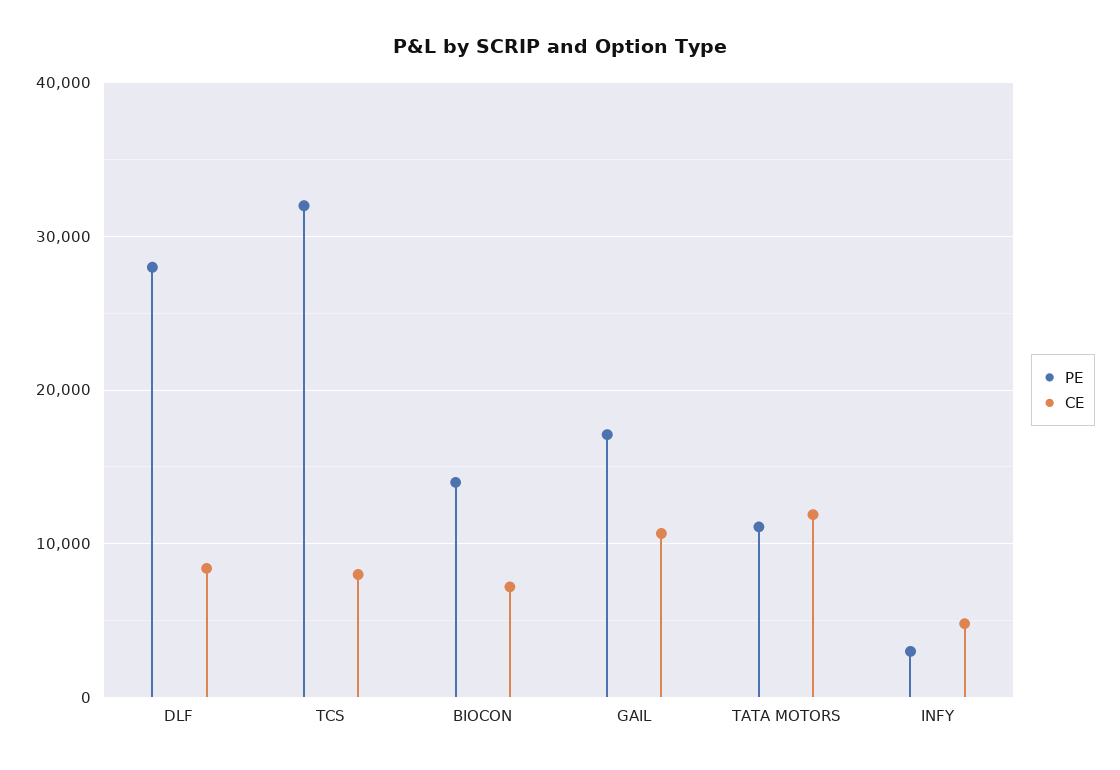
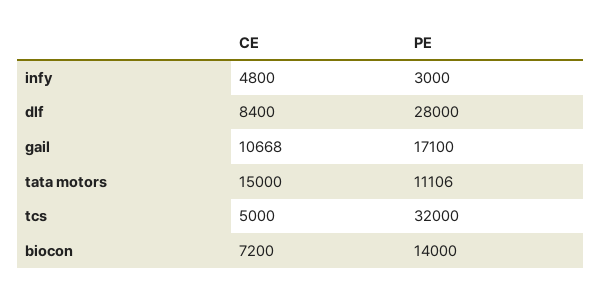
CE, TCS: 8000 -> 5000
CE, TATA MOTORS: 12000 -> 15000

